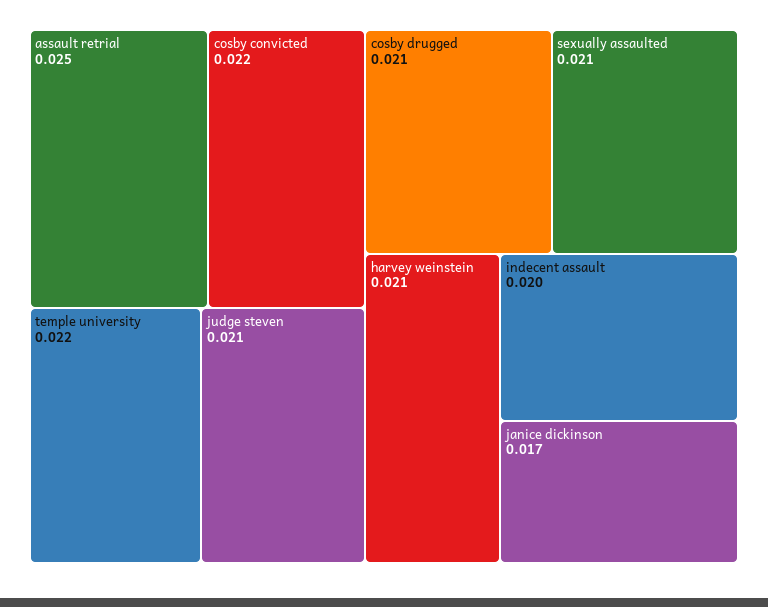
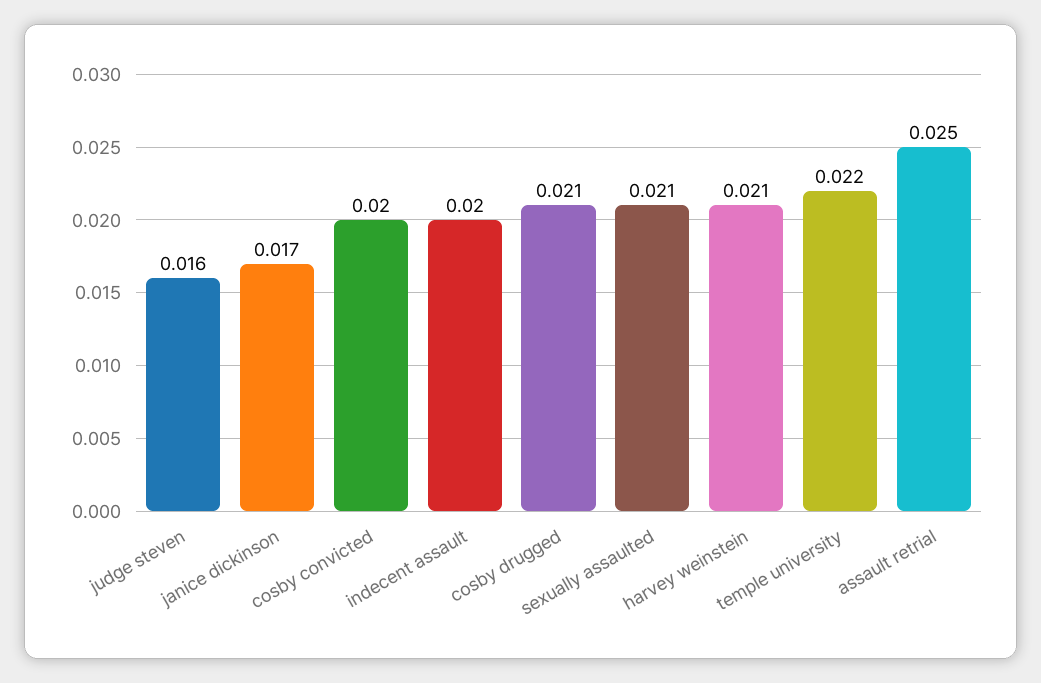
cosby convicted: 0.022 -> 0.02
judge steven: 0.021 -> 0.016

